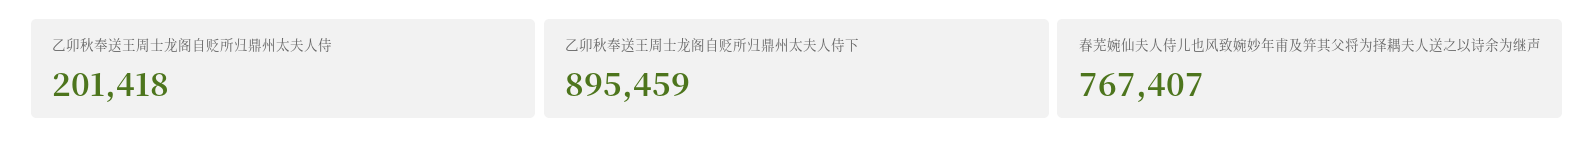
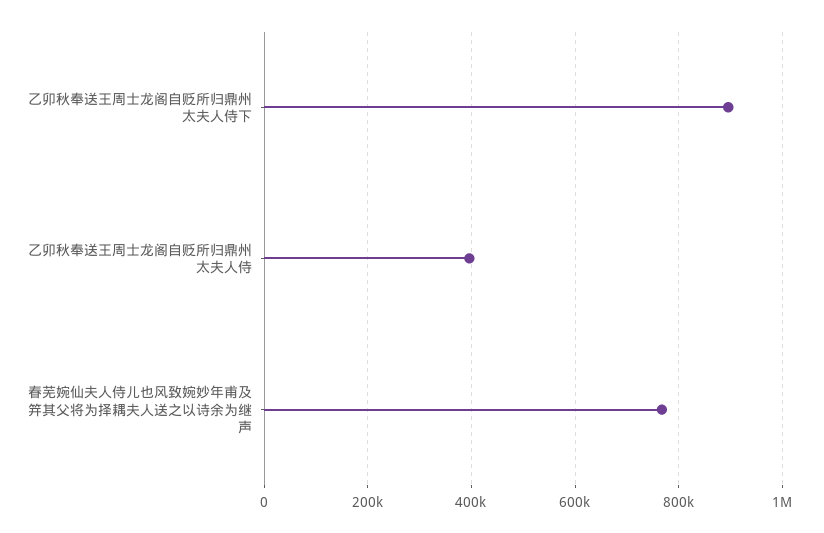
乙卯秋奉送王周士龙阁自贬所归鼎州太夫人侍: 201418 -> 400000

